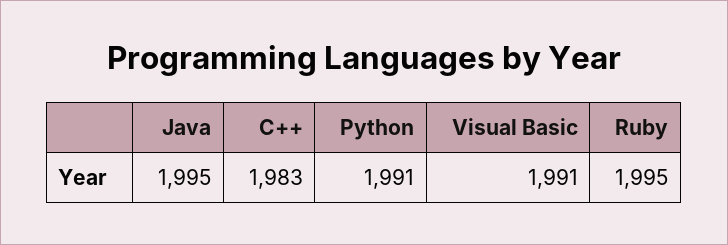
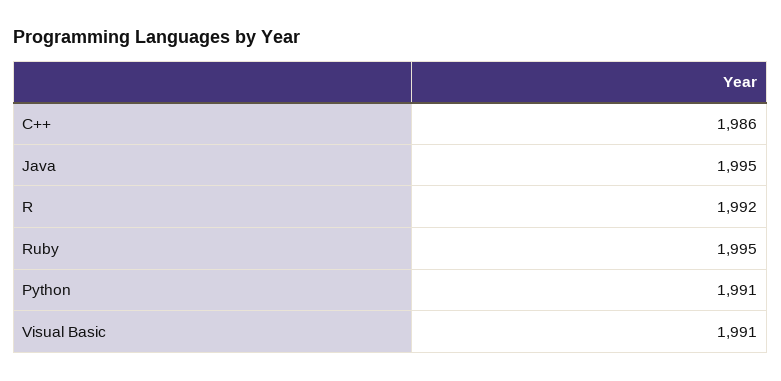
C++: 1983 -> 1986
R: none -> 1992

